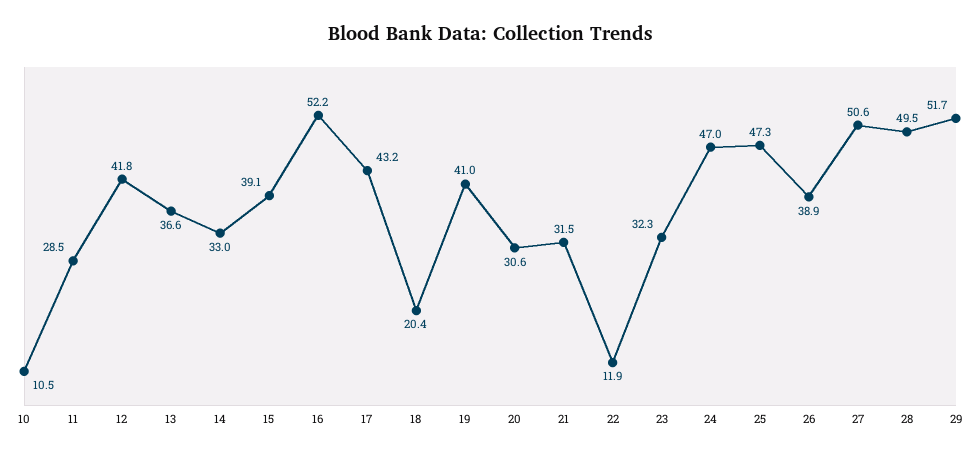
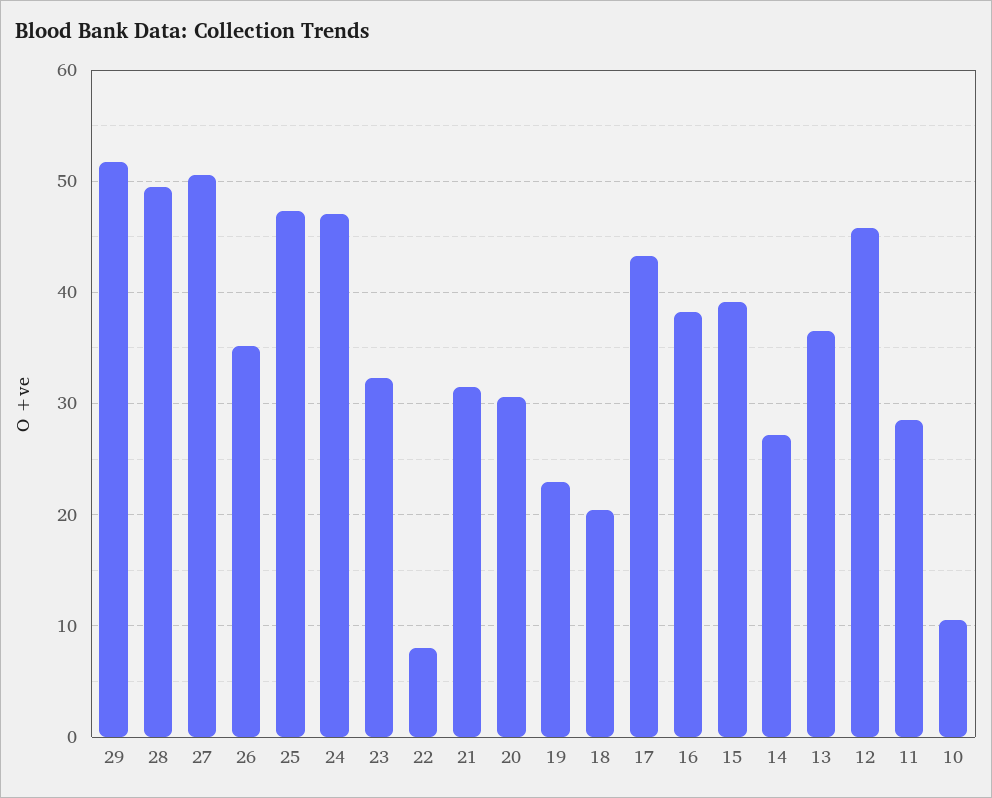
12: 41.8 -> 46
14: 33 -> 27
16: 52.2 -> 38
19: 41 -> 23
22: 11.9 -> 8
26: 38.9 -> 35

